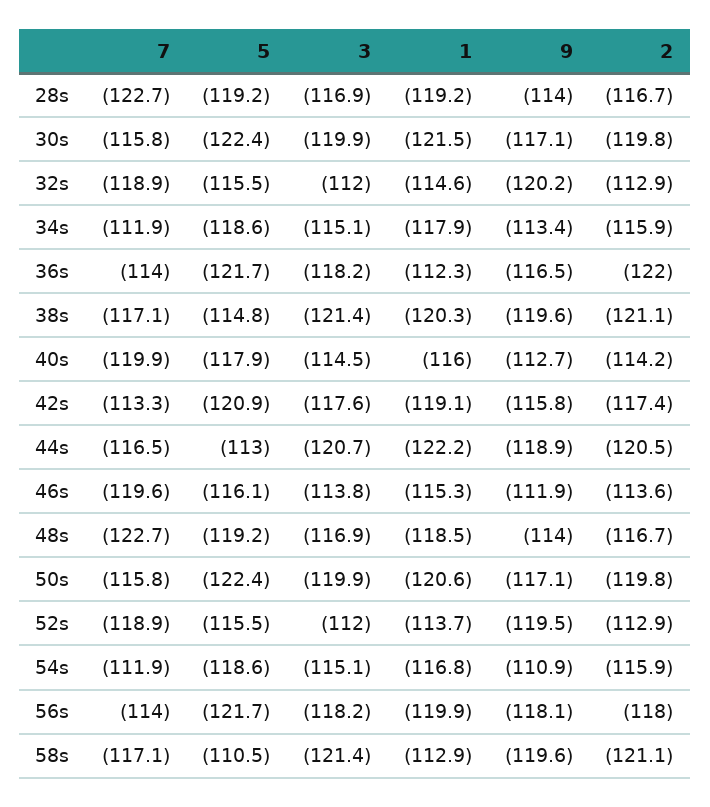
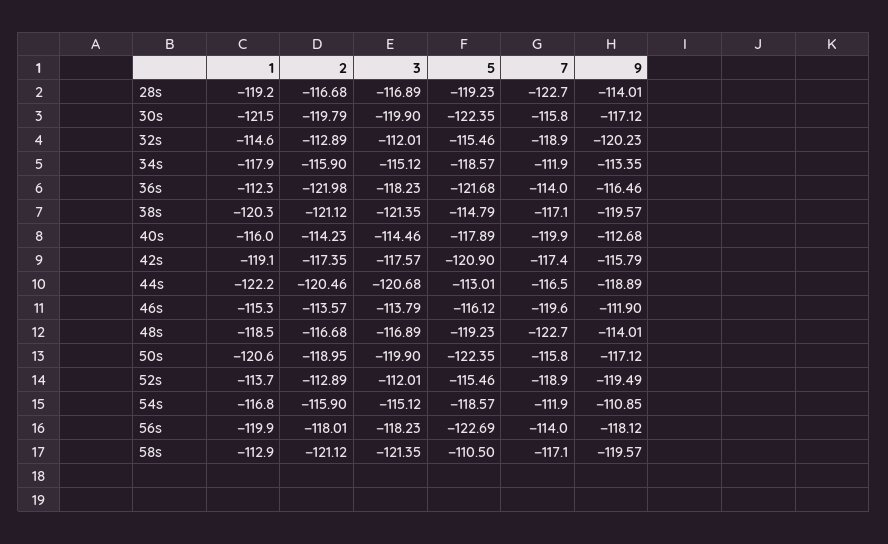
7, 42s: -113.3 -> -117.4
2, 50s: -119.8 -> -118.95
5, 56s: -121.7 -> -122.69

